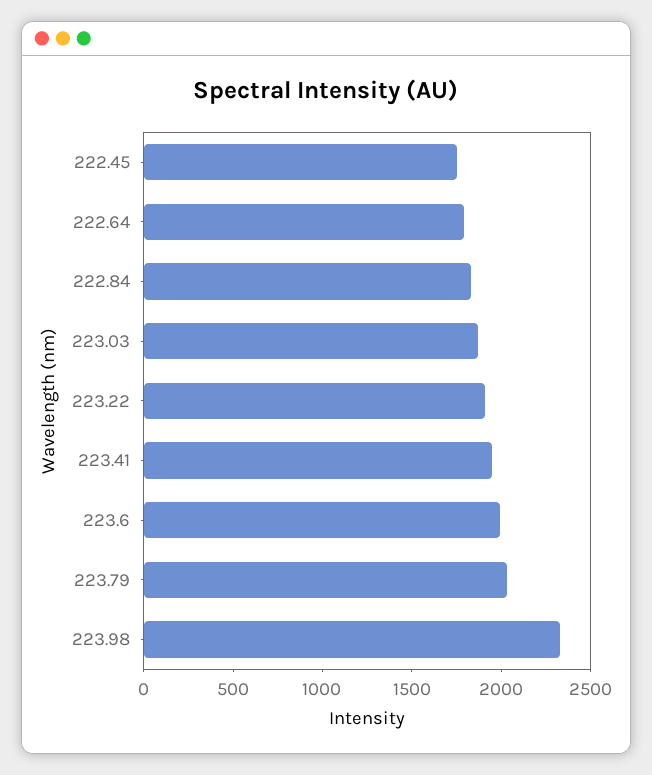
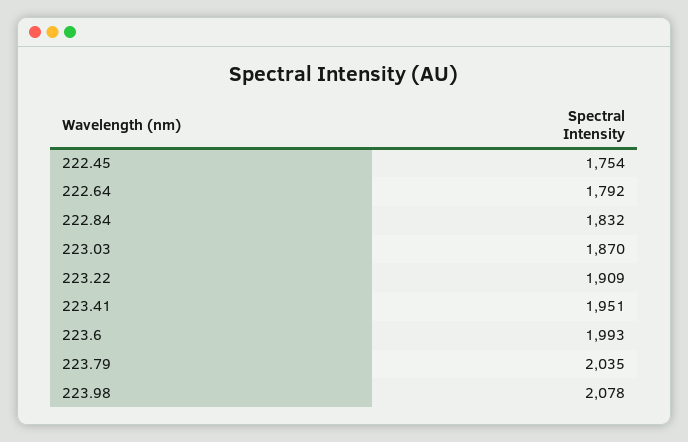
223.98: 2300 -> 2078

